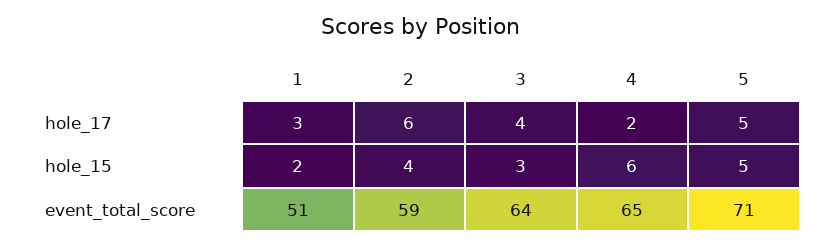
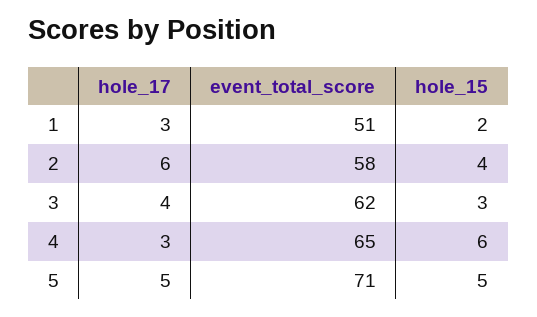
4, hole_17: 2 -> 3
2, event_total_score: 59 -> 58
3, event_total_score: 64 -> 62

